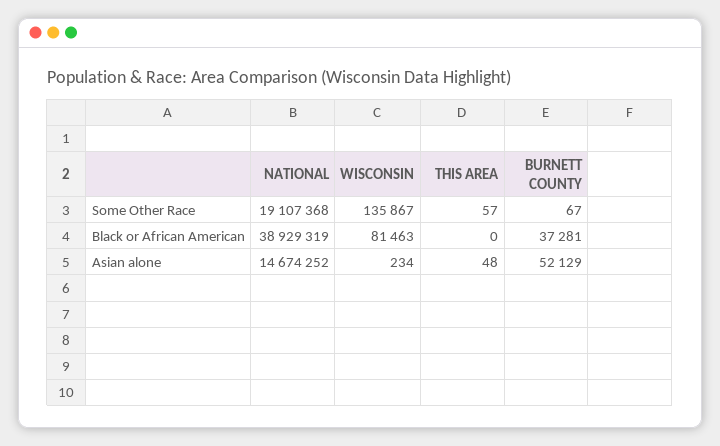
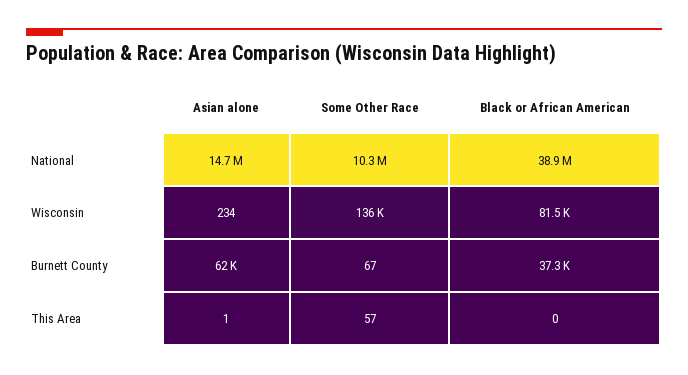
NATIONAL, Some Other Race: 19107368 -> 10300000
THIS AREA, Asian alone: 48 -> 1
BURNETT COUNTY, Asian alone: 52129 -> 62000

